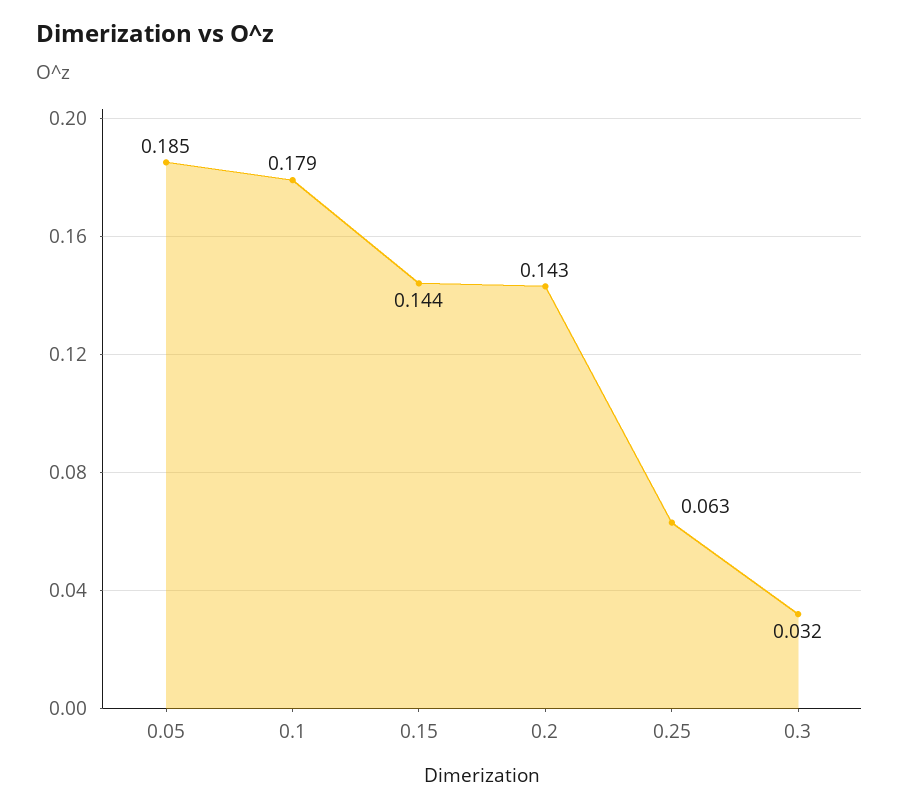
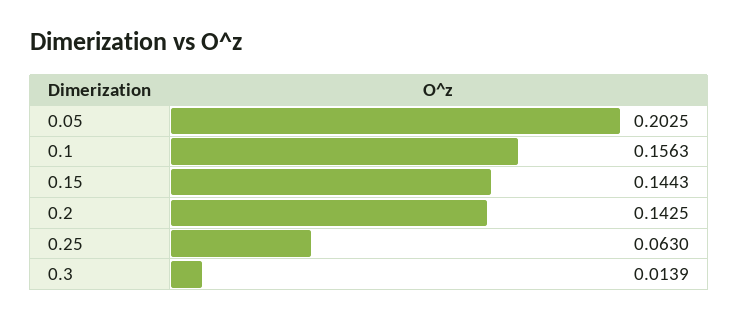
0.05: 0.185 -> 0.2025
0.1: 0.179 -> 0.1563
0.3: 0.032 -> 0.0139

